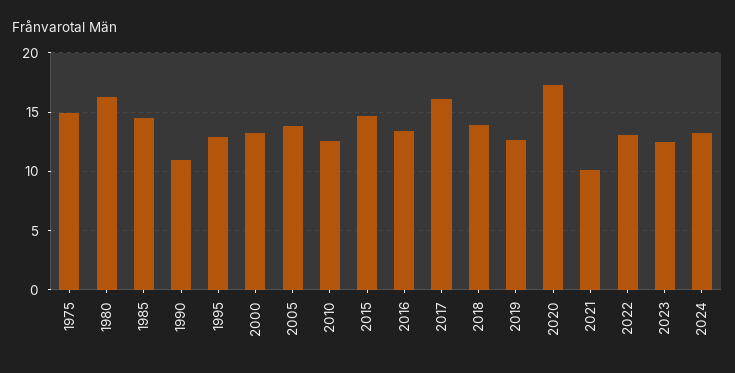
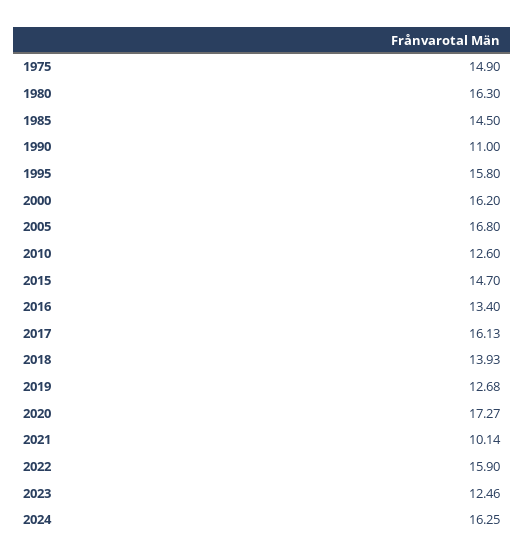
1995: 13 -> 15.8
2000: 13 -> 16.2
2005: 14 -> 16.8
2022: 13 -> 15.9
2024: 13 -> 16.25

